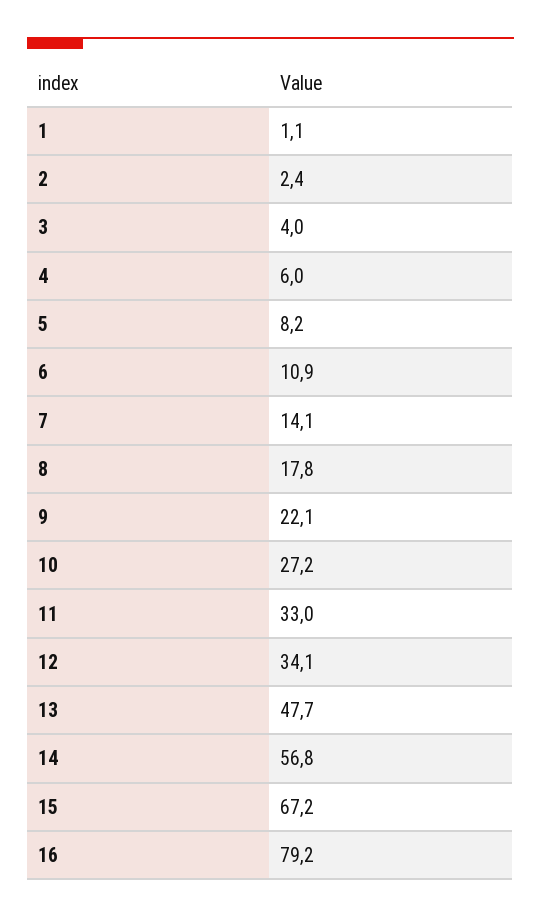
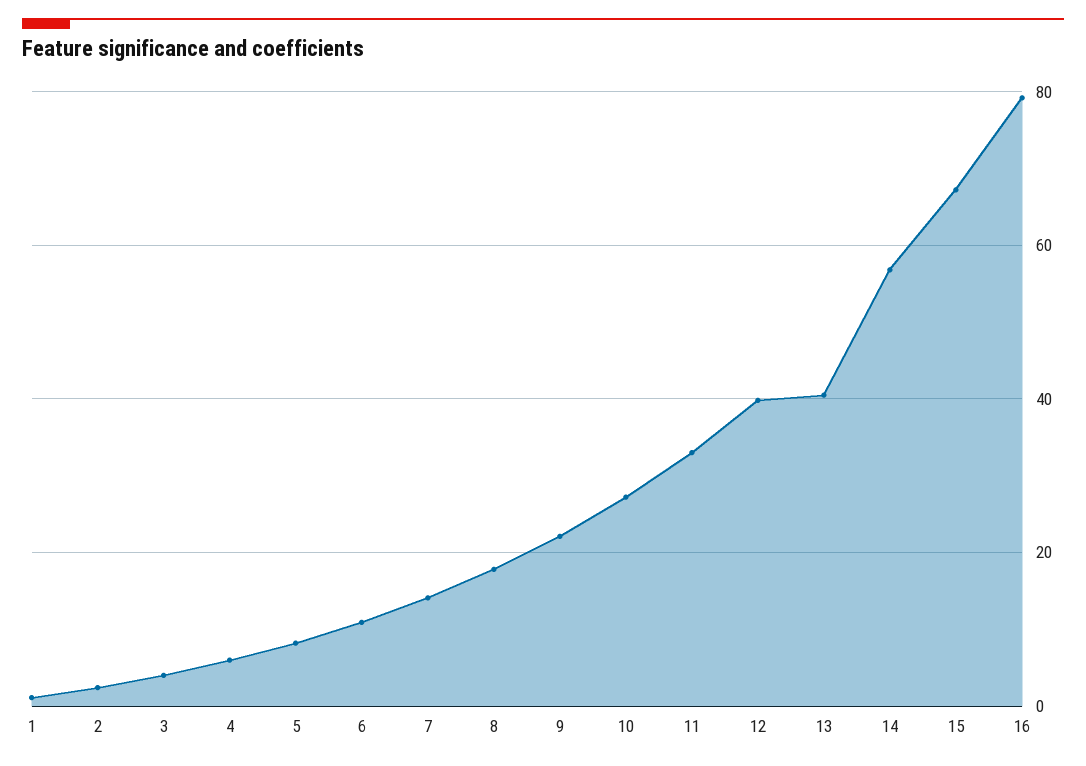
12: 34.1 -> 40
13: 47.7 -> 40

